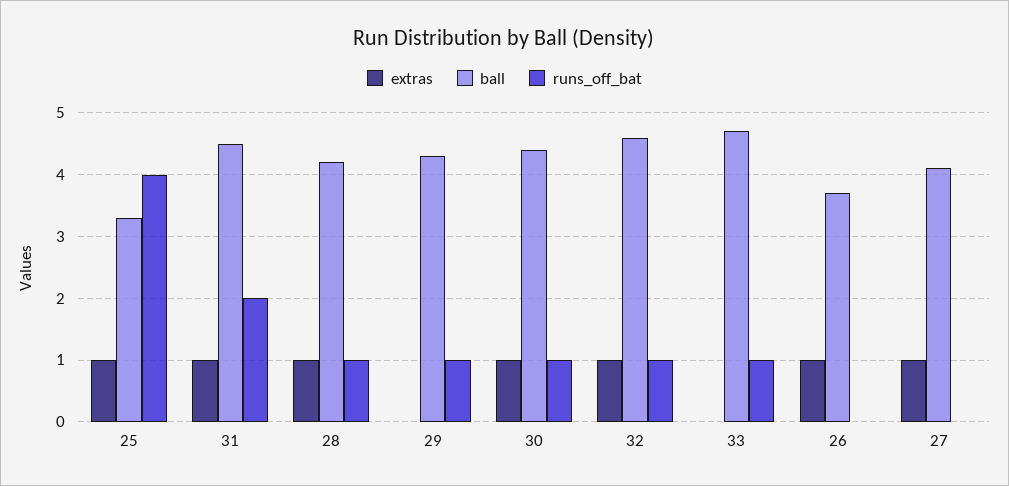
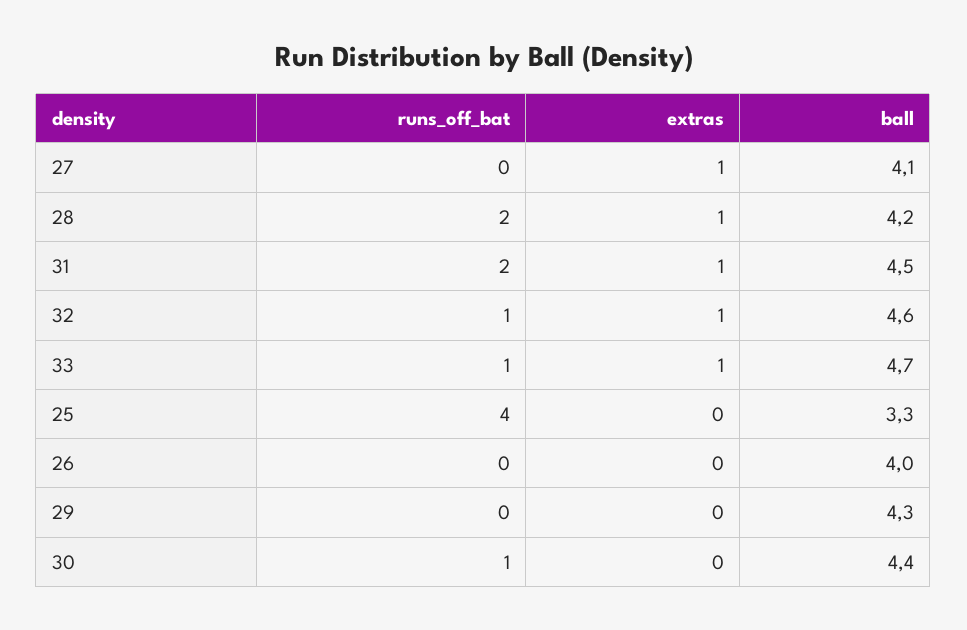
extras, 25: 1 -> 0
runs_off_bat, 28: 1 -> 2
runs_off_bat, 29: 1 -> 0
extras, 30: 1 -> 0
extras, 33: 0 -> 1
extras, 26: 1 -> 0
ball, 26: 3.7 -> 4

